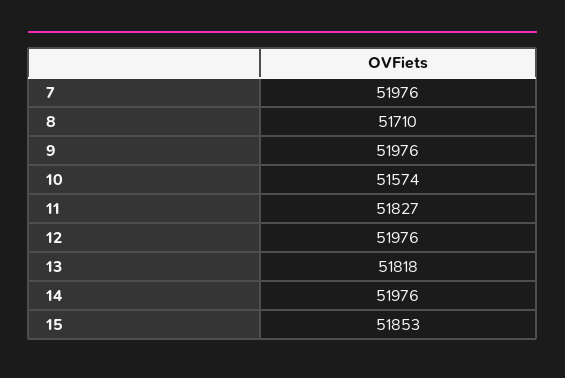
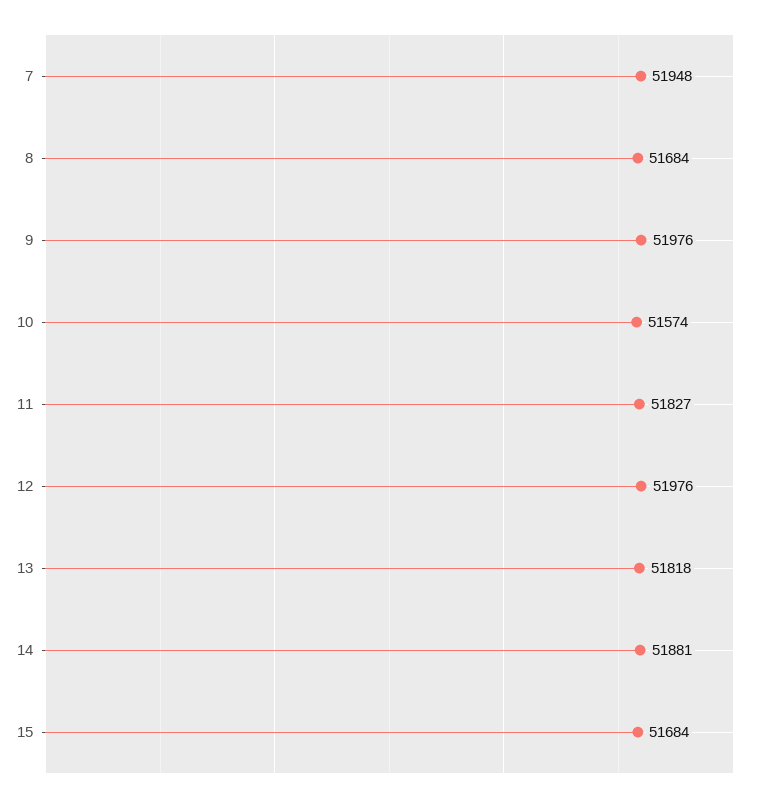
7: 51976 -> 51948
8: 51710 -> 51684
14: 51976 -> 51881
15: 51853 -> 51684

